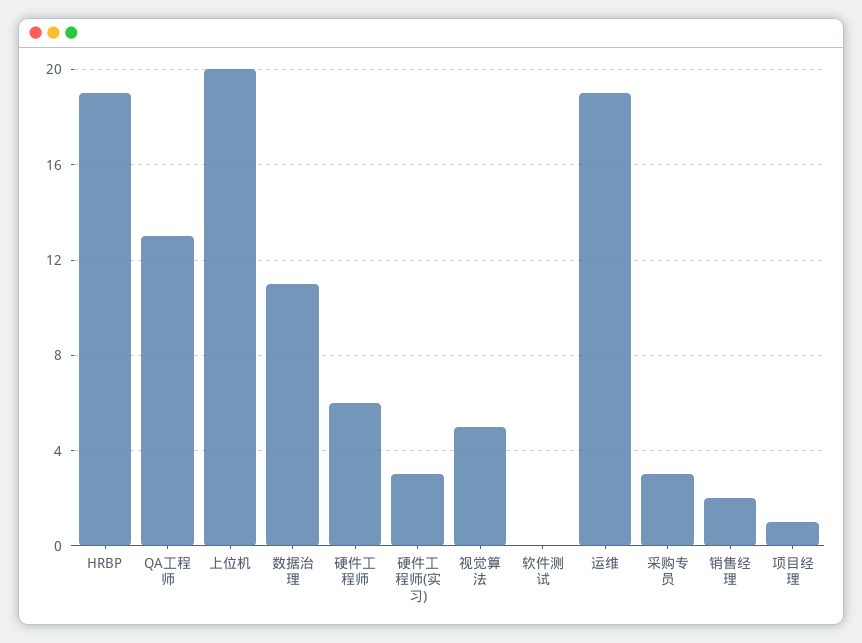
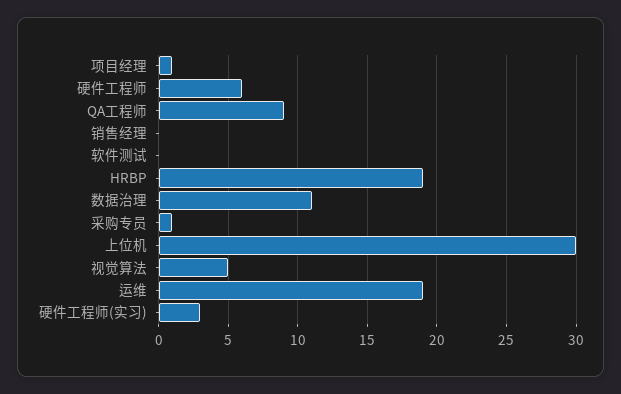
QA工程师: 13 -> 9
上位机: 20 -> 30
采购专员: 3 -> 1
销售经理: 2 -> 0

